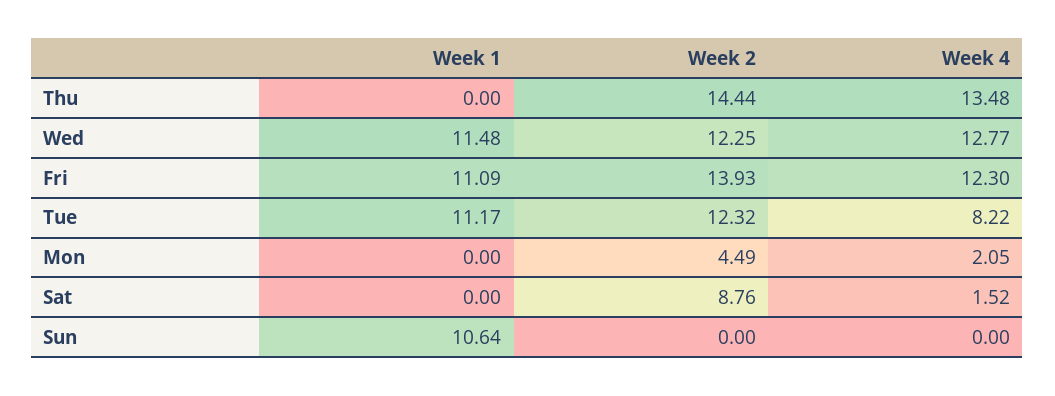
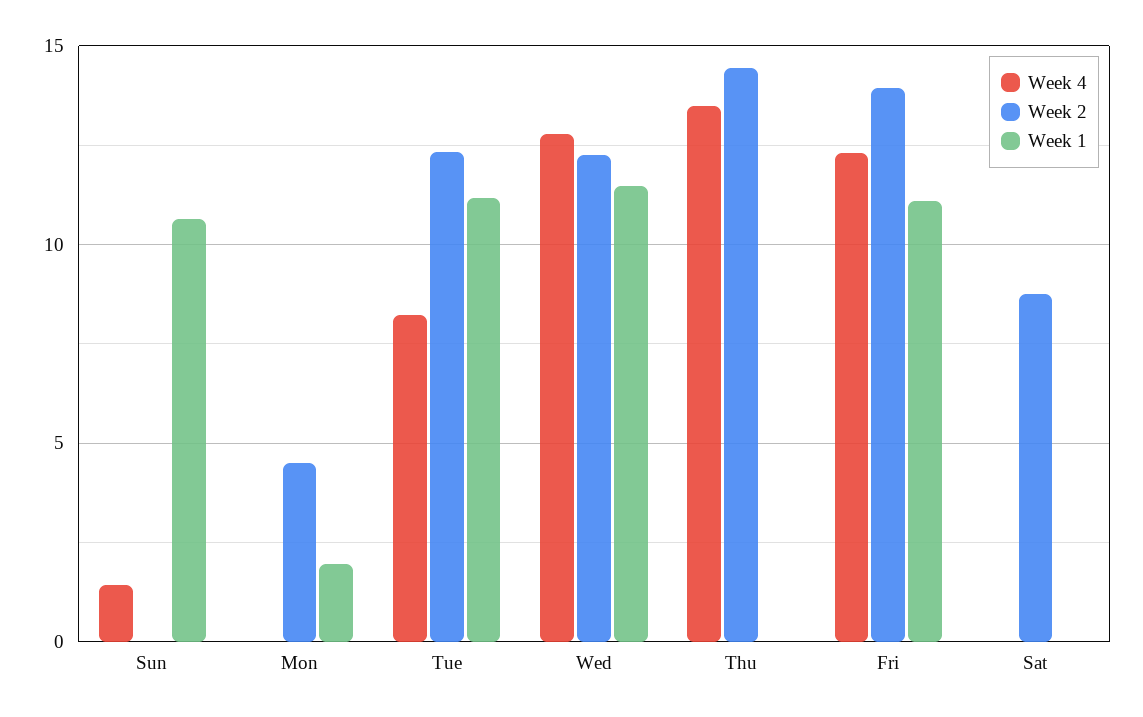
Week 1, Mon: 0 -> 2
Week 4, Mon: 2.05 -> 0
Week 4, Sat: 1.52 -> 0
Week 4, Sun: 0 -> 1.5

